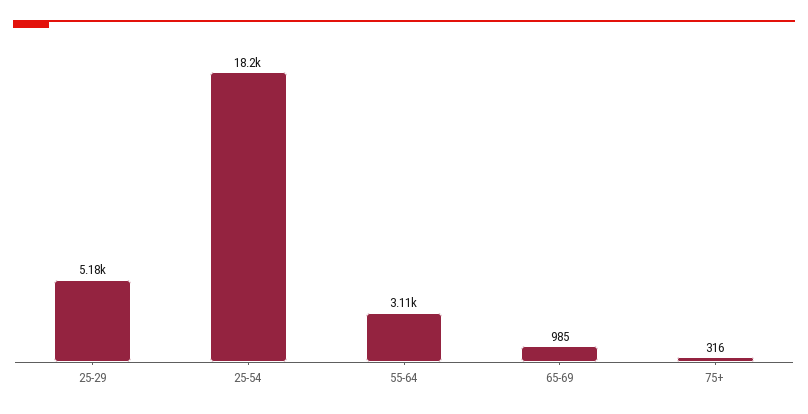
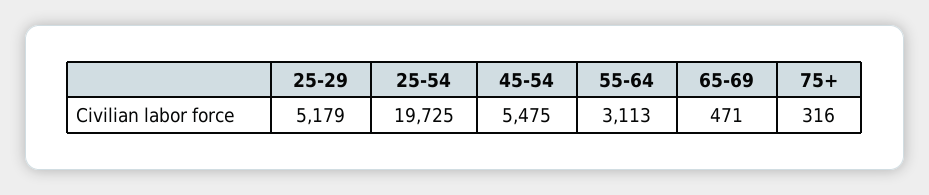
25-54: 18200 -> 19725
65-69: 985 -> 471
45-54: none -> 5475

